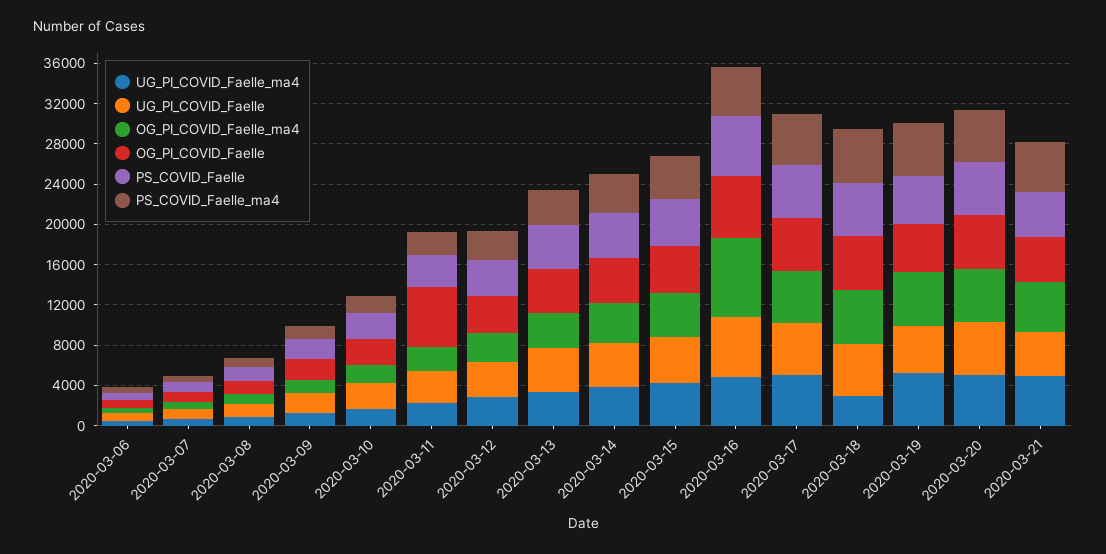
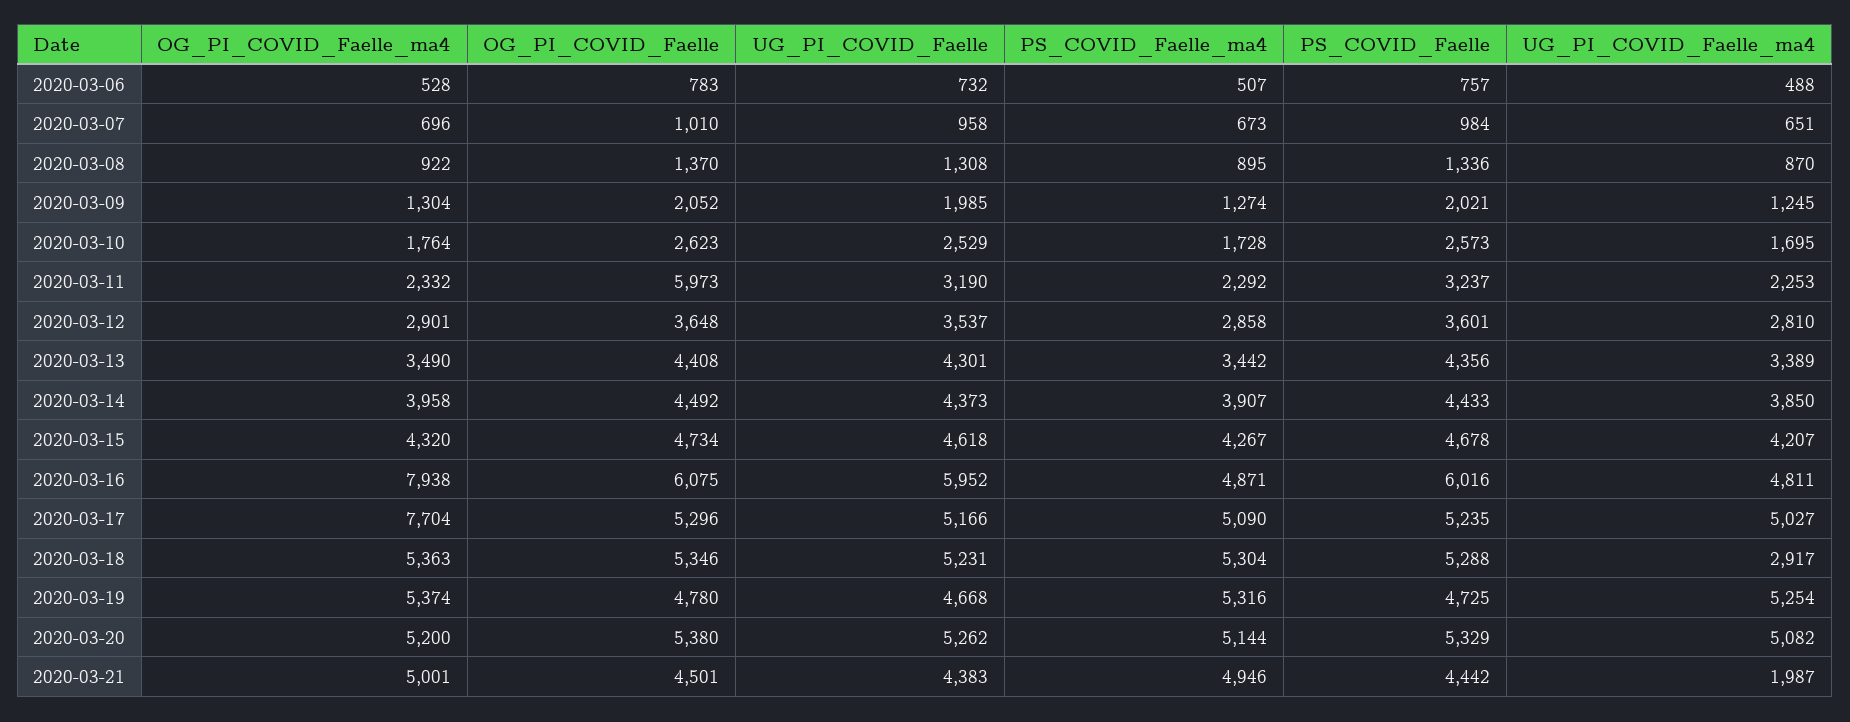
OG_PI_COVID_Faelle_ma4, 2020-03-17: 5000 -> 7704
UG_PI_COVID_Faelle_ma4, 2020-03-21: 5000 -> 1987

